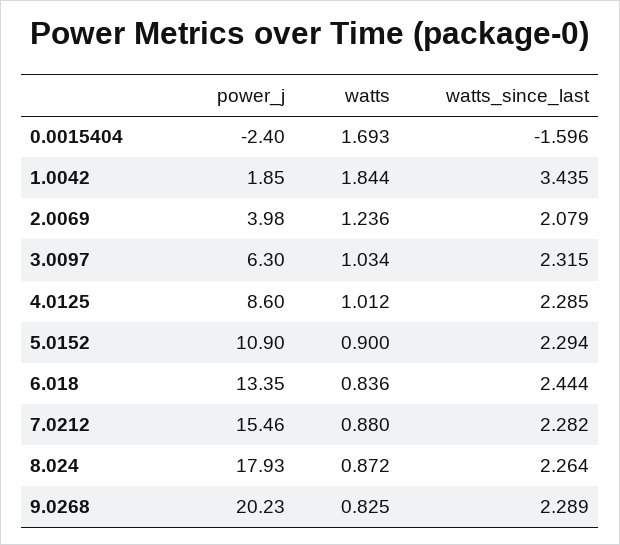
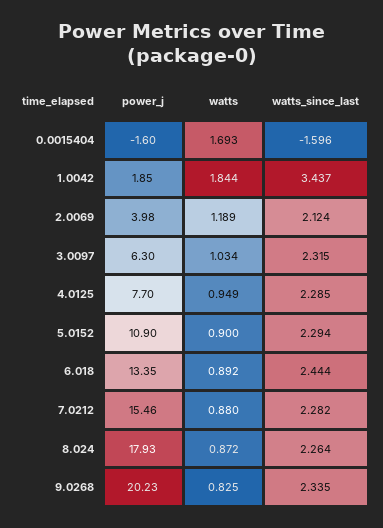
power_j, 0.0015404: -2.4 -> -1.6
watts_since_last, 1.0042: 3.435 -> 3.437
watts, 2.0069: 1.236 -> 1.189
watts_since_last, 2.0069: 2.079 -> 2.124
power_j, 4.0125: 8.6 -> 7.7
watts, 4.0125: 1.012 -> 0.949
watts, 6.018: 0.836 -> 0.892
watts_since_last, 9.0268: 2.289 -> 2.335

